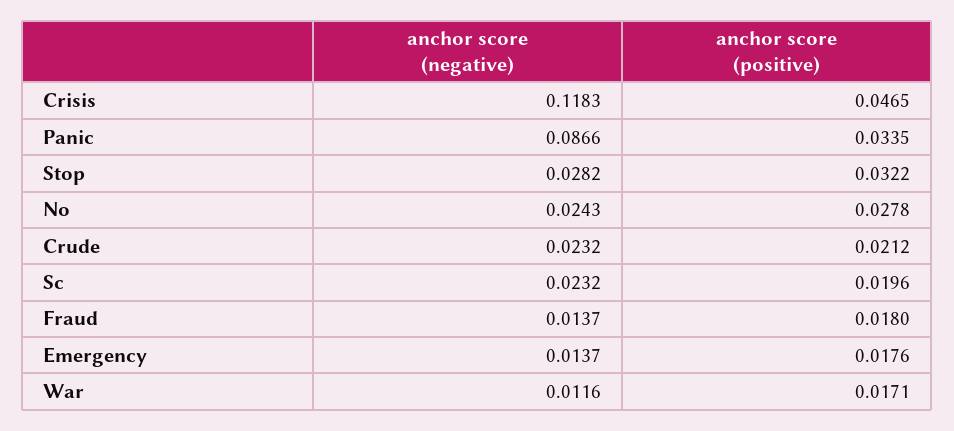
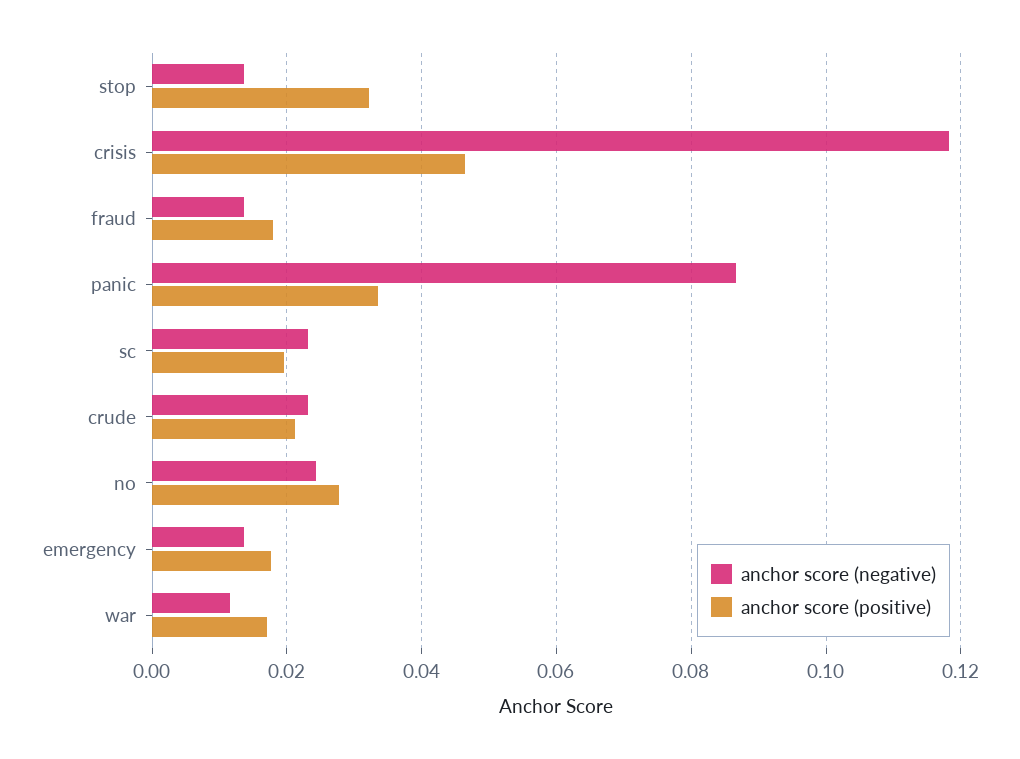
anchor score (negative), Stop: 0.0282 -> 0.014

